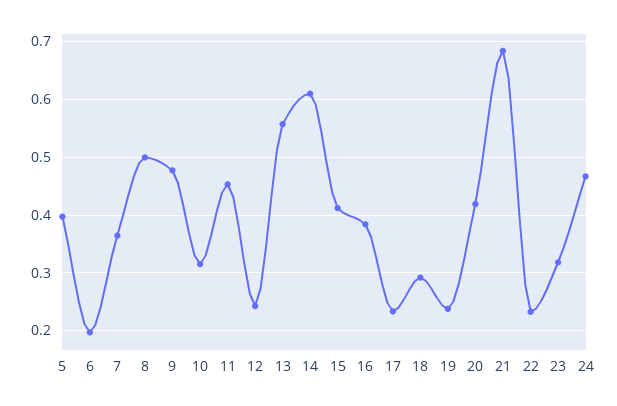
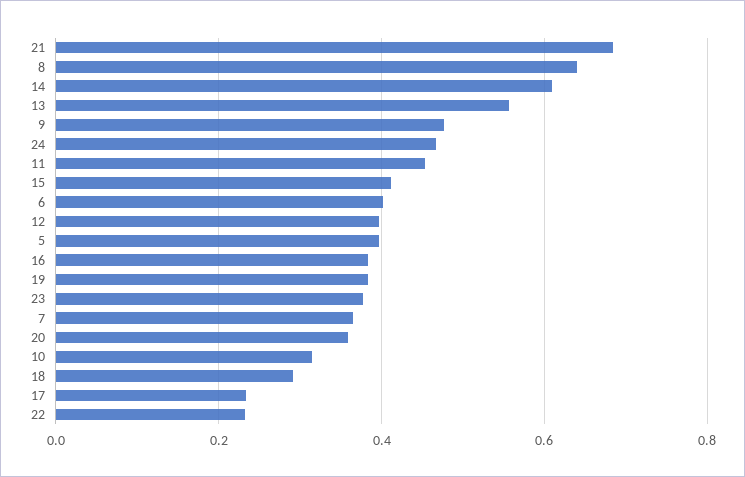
6: 0.2 -> 0.4
8: 0.5 -> 0.64
12: 0.24 -> 0.4
19: 0.24 -> 0.38
20: 0.42 -> 0.36
23: 0.32 -> 0.38

